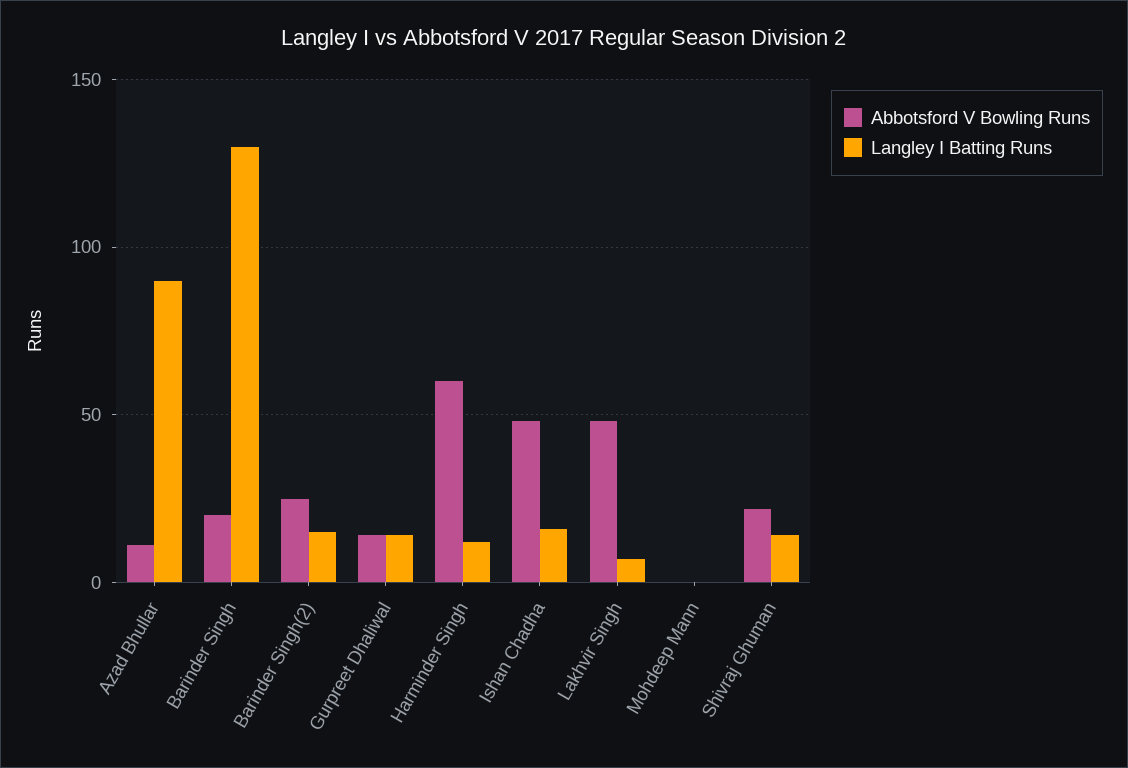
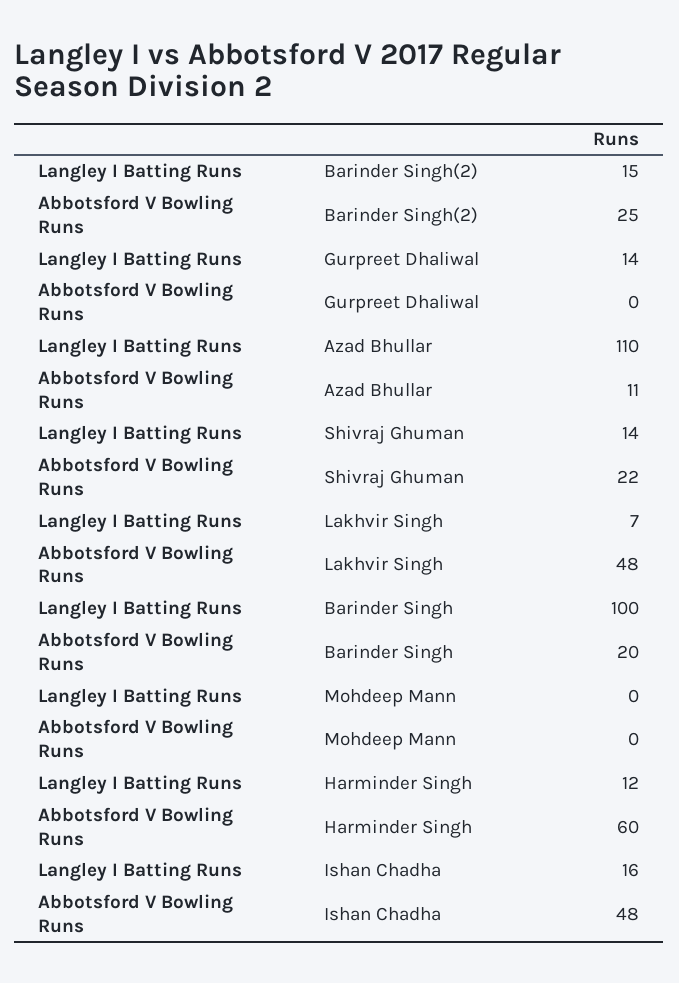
Langley I Batting Runs, Azad Bhullar: 90 -> 110
Langley I Batting Runs, Barinder Singh: 130 -> 100
Abbotsford V Bowling Runs, Gurpreet Dhaliwal: 15 -> 0

